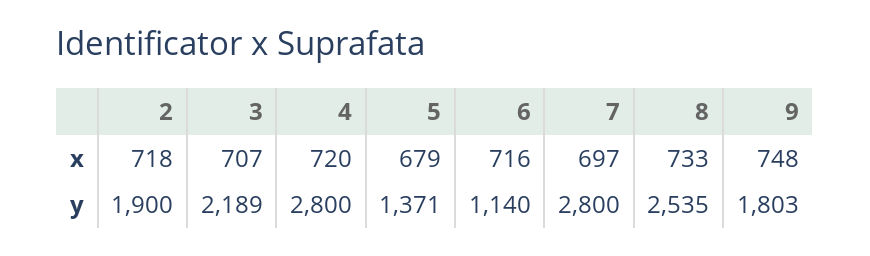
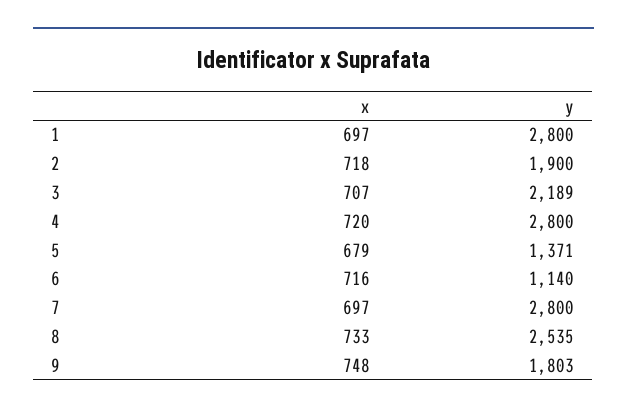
1, x: none -> 697
1, y: none -> 2800

